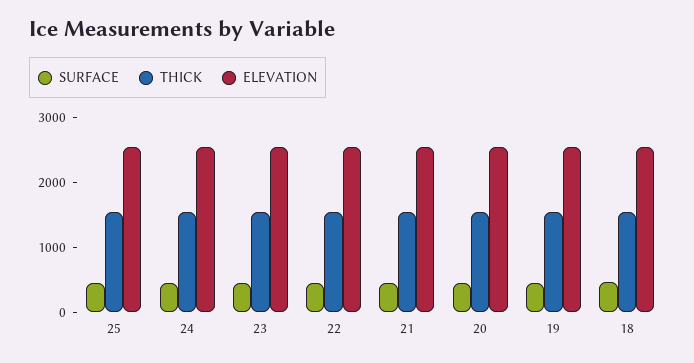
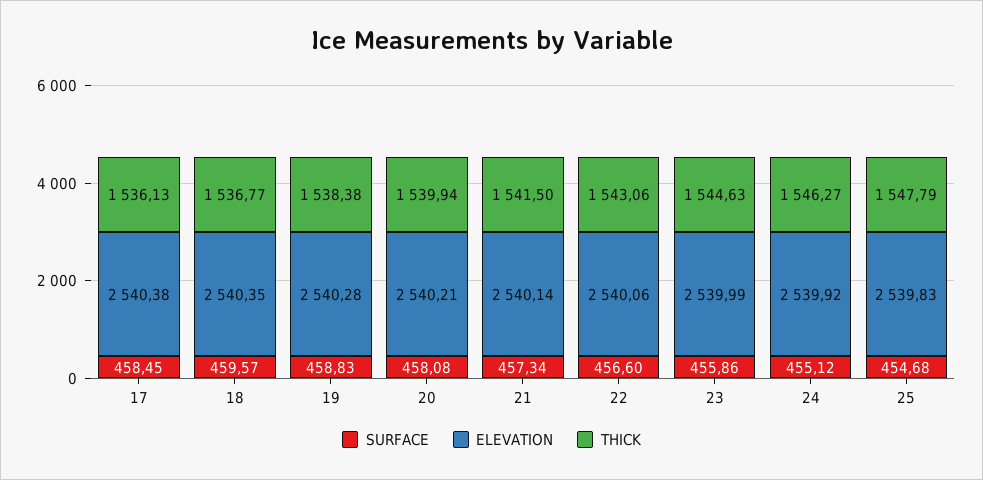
SURFACE, 17: none -> 458.45
ELEVATION, 17: none -> 2540.38
THICK, 17: none -> 1536.13

